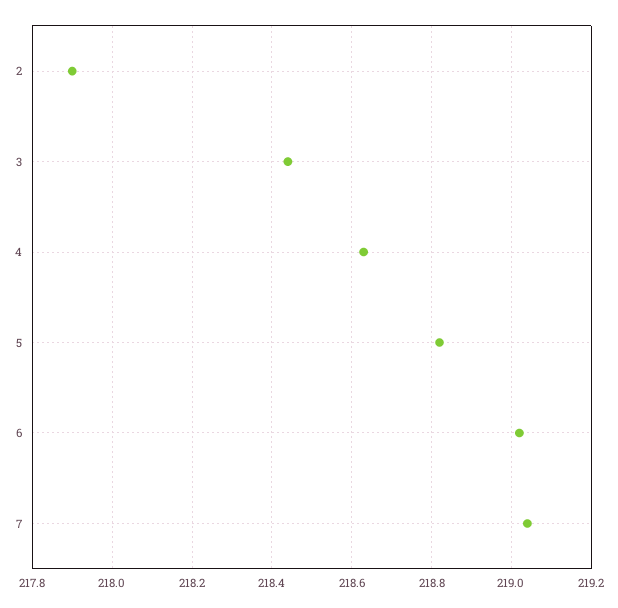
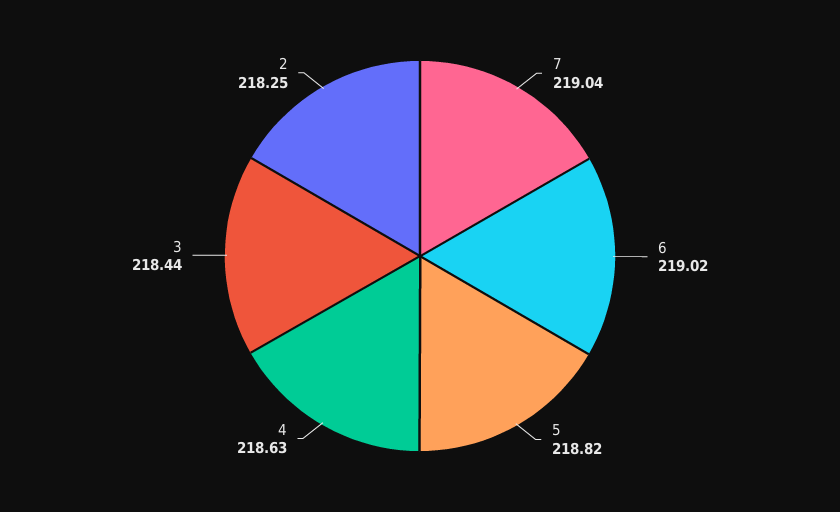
2: 217.9 -> 218.25

